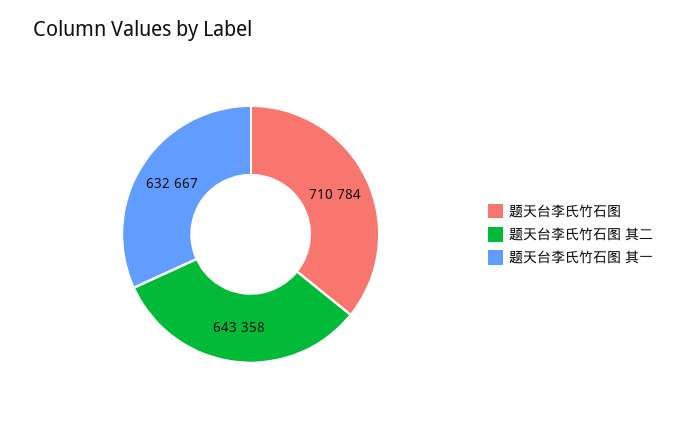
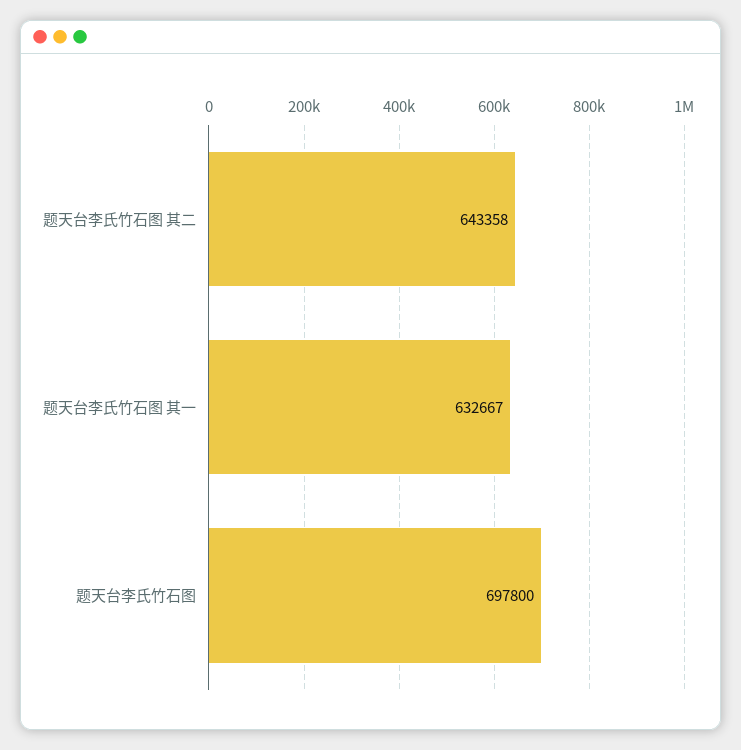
题天台李氏竹石图: 710784 -> 697800

